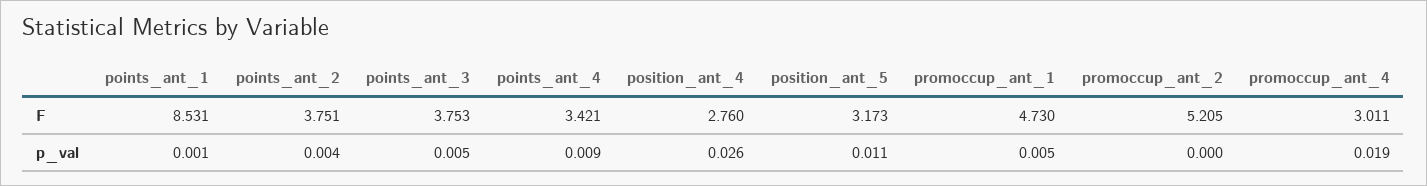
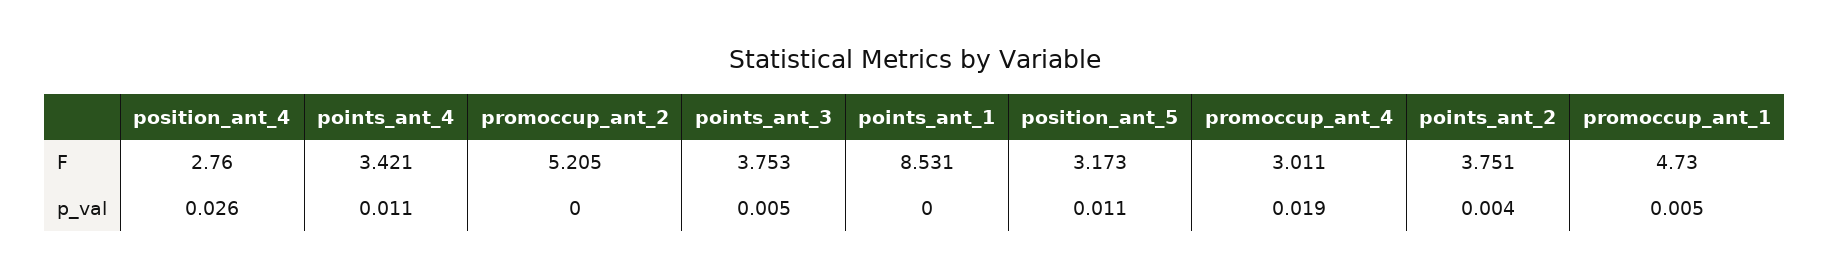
points_ant_1, p_val: 0.001 -> 0
points_ant_4, p_val: 0.009 -> 0.011

